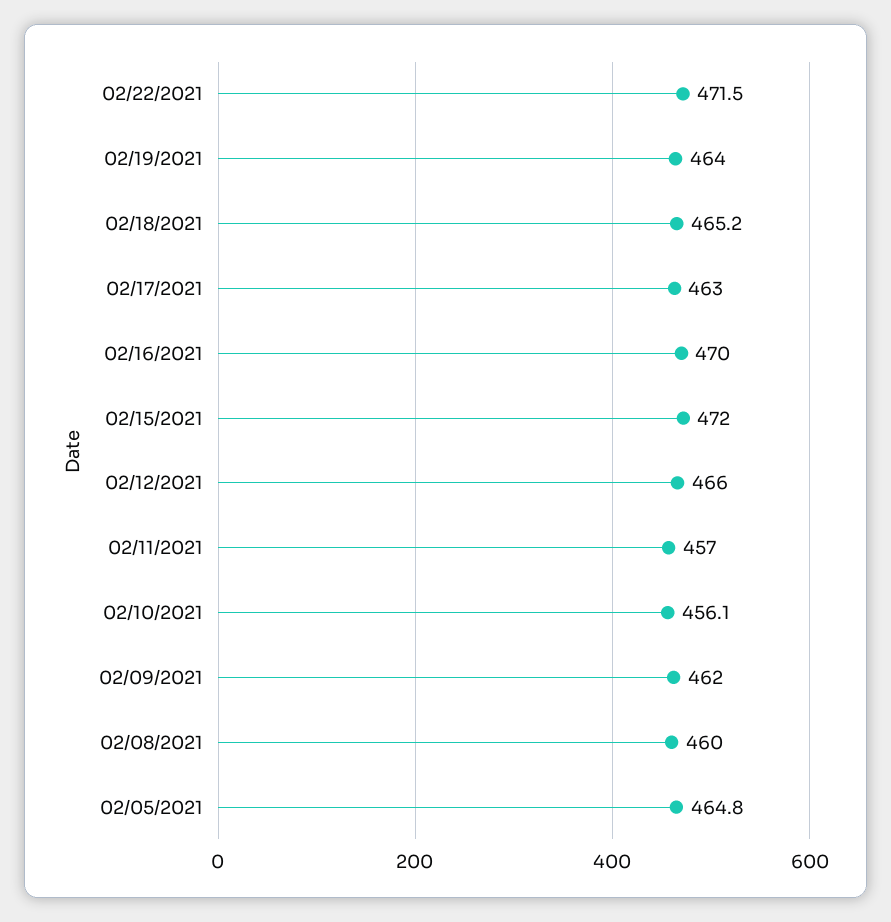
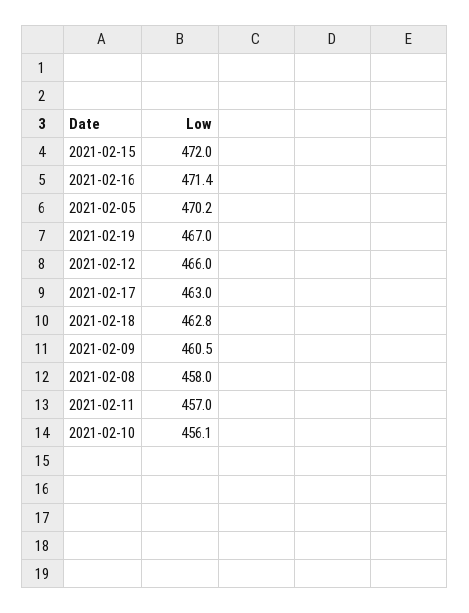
02/22/2021: 471.5 -> none
02/19/2021: 464 -> 467
02/18/2021: 465.2 -> 462.8
02/16/2021: 470 -> 471.4
02/09/2021: 462 -> 460.5
02/08/2021: 460 -> 458
02/05/2021: 464.8 -> 470.2

